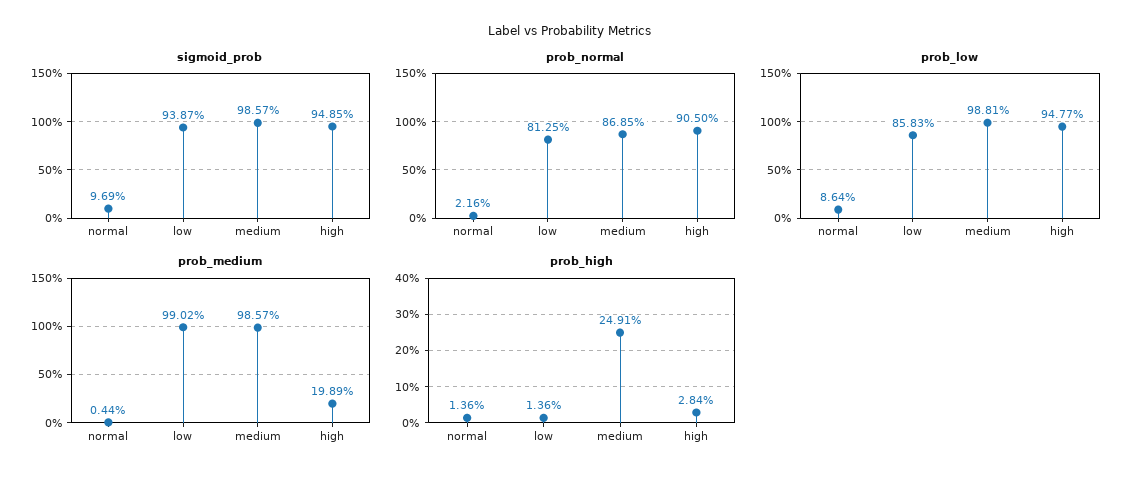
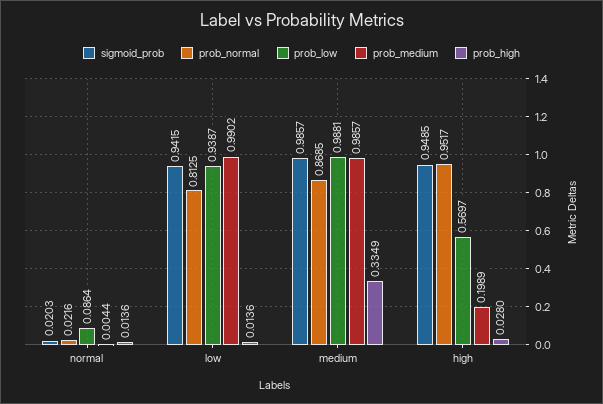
sigmoid_prob, normal: 0.0969 -> 0.0203
sigmoid_prob, low: 0.9387 -> 0.9415
prob_normal, high: 0.905 -> 0.9517
prob_low, low: 0.8583 -> 0.9387
prob_low, high: 0.9477 -> 0.5697
prob_high, medium: 0.2491 -> 0.3349
prob_high, high: 0.0284 -> 0.028

